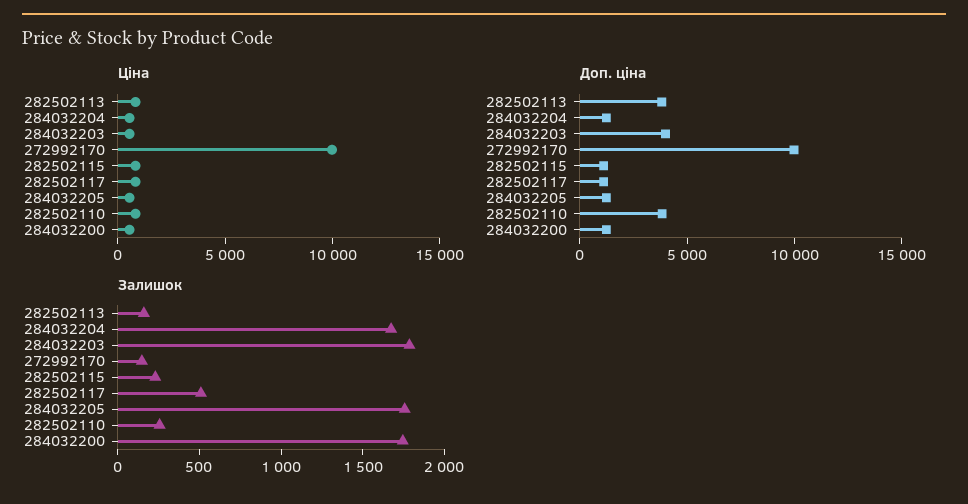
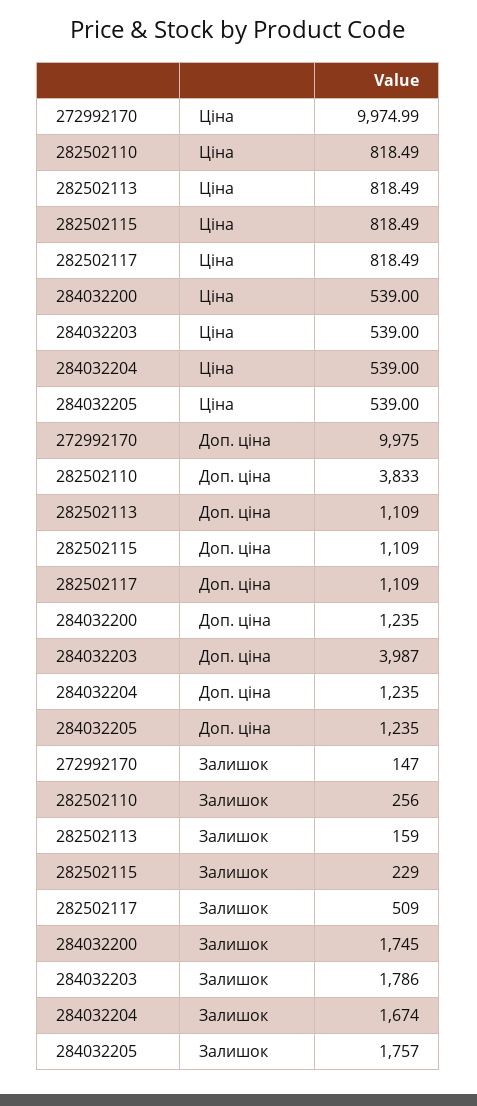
Доп. ціна, 282502113: 4000 -> 1109

